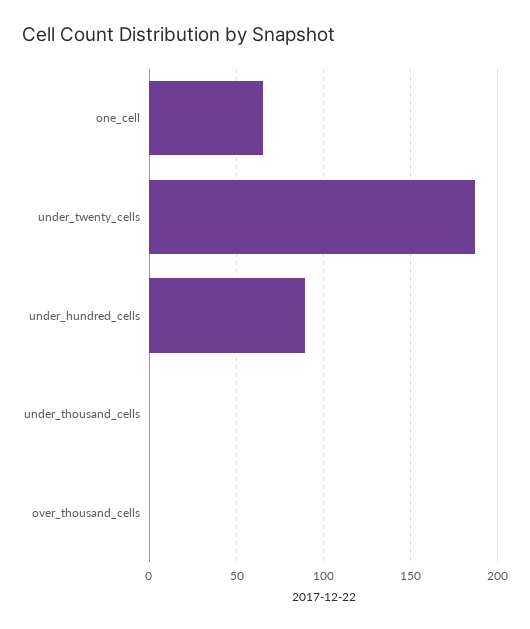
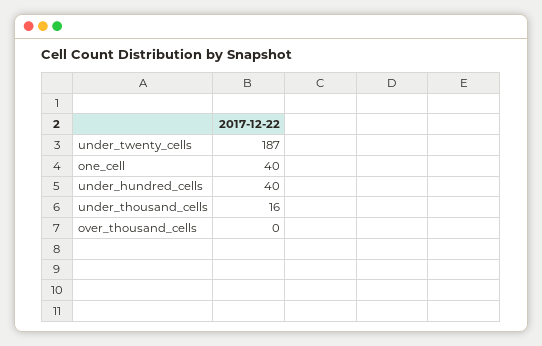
one_cell: 65 -> 40
under_hundred_cells: 90 -> 40
under_thousand_cells: 0 -> 16

